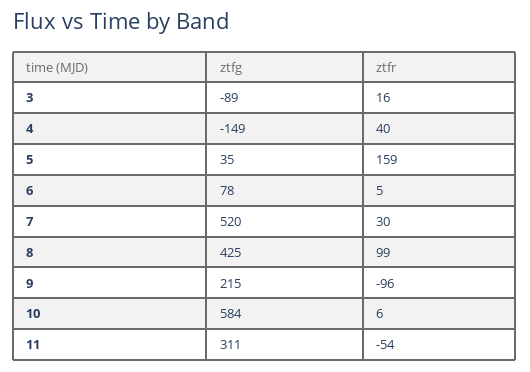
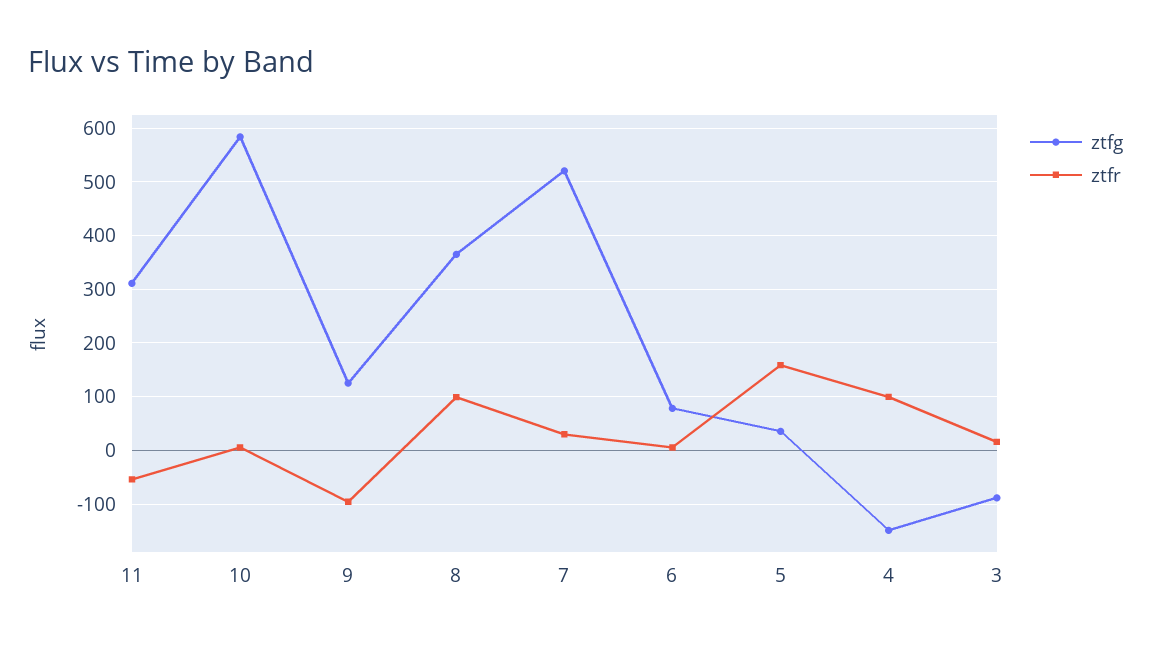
ztfr, 4: 40 -> 100
ztfg, 8: 425 -> 360
ztfg, 9: 215 -> 120

